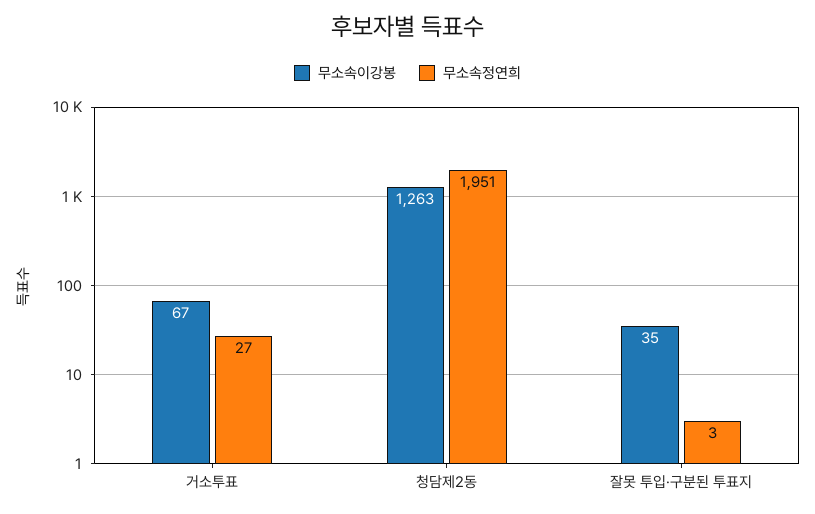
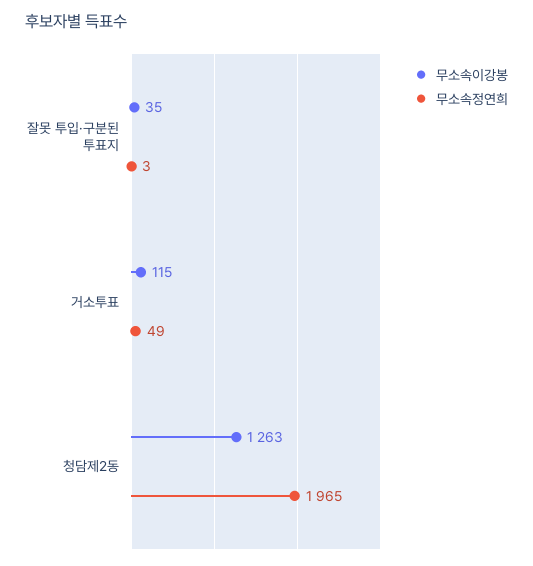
무소속이강봉, 거소투표: 67 -> 115
무소속정연희, 거소투표: 27 -> 49
무소속정연희, 청담제2동: 1951 -> 1965

